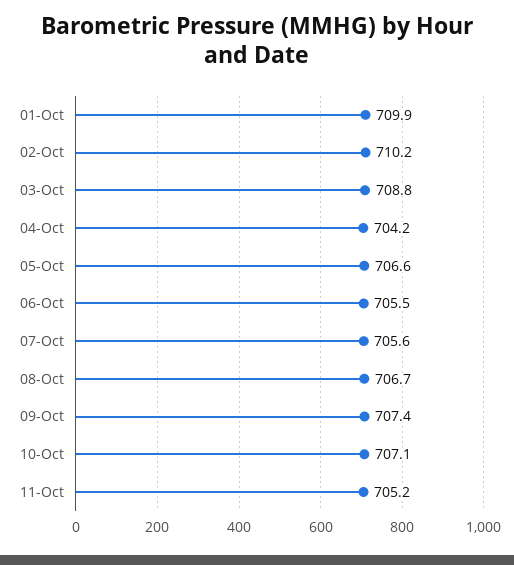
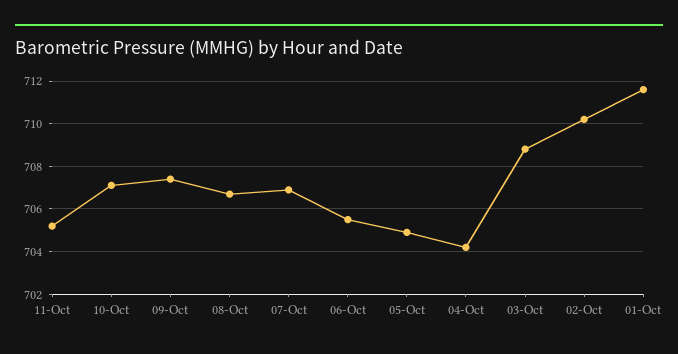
01-Oct: 709.9 -> 711.5
05-Oct: 706.6 -> 705
07-Oct: 705.6 -> 707

